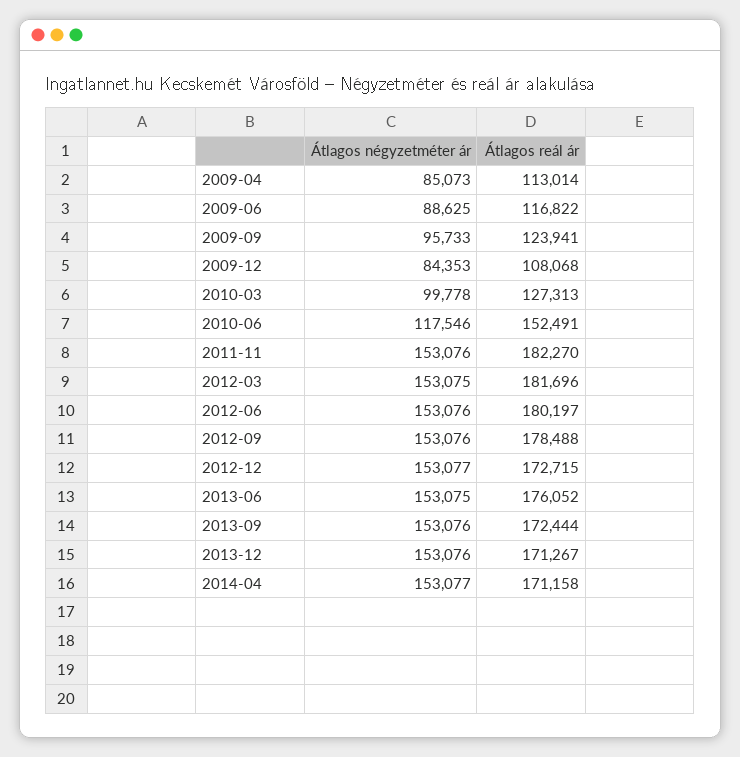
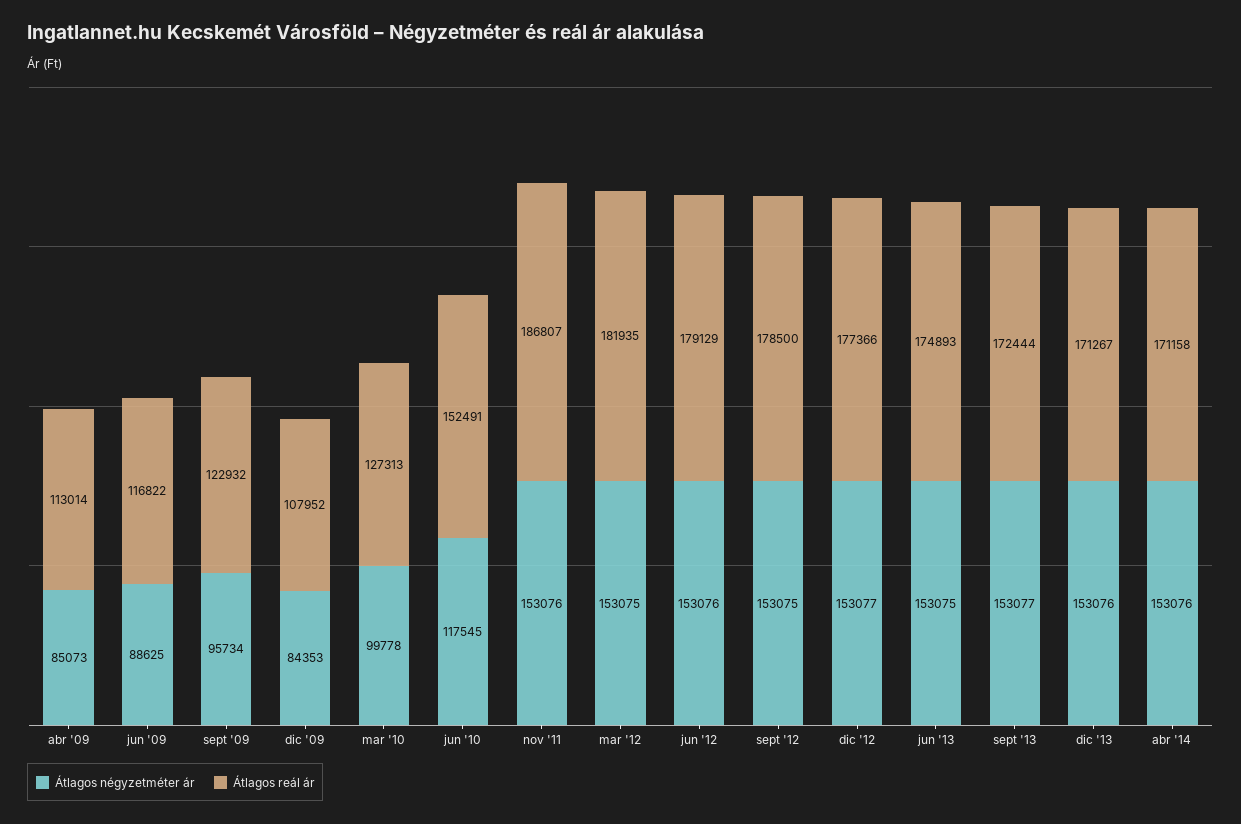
Átlagos négyzetméter ár, 2009-09: 95733 -> 95734
Átlagos reál ár, 2009-09: 123941 -> 122932
Átlagos reál ár, 2009-12: 108068 -> 107952
Átlagos négyzetméter ár, 2010-06: 117546 -> 117545
Átlagos reál ár, 2011-11: 182270 -> 186807
Átlagos reál ár, 2012-03: 181696 -> 181935
Átlagos reál ár, 2012-06: 180197 -> 179129
Átlagos négyzetméter ár, 2012-09: 153076 -> 153075
Átlagos reál ár, 2012-09: 178488 -> 178500
Átlagos reál ár, 2012-12: 172715 -> 177366
Átlagos reál ár, 2013-06: 176052 -> 174893
Átlagos négyzetméter ár, 2013-09: 153076 -> 153077
Átlagos négyzetméter ár, 2014-04: 153077 -> 153076

